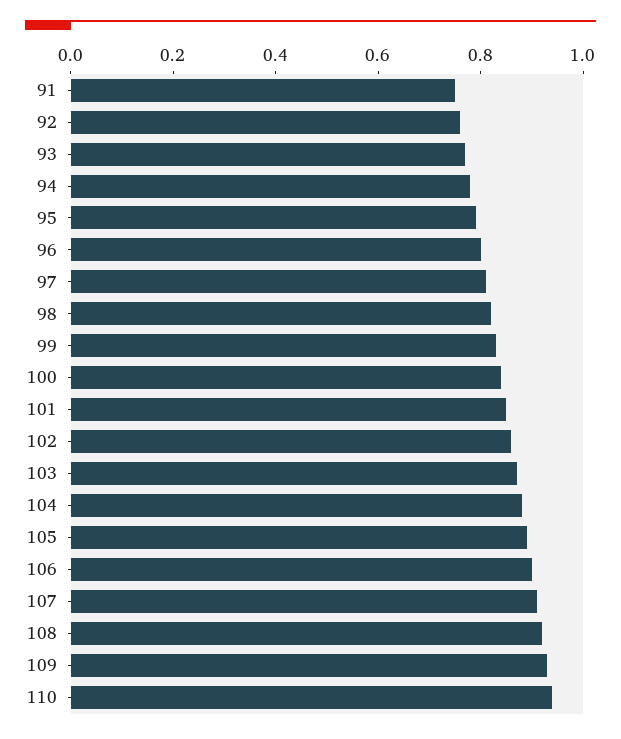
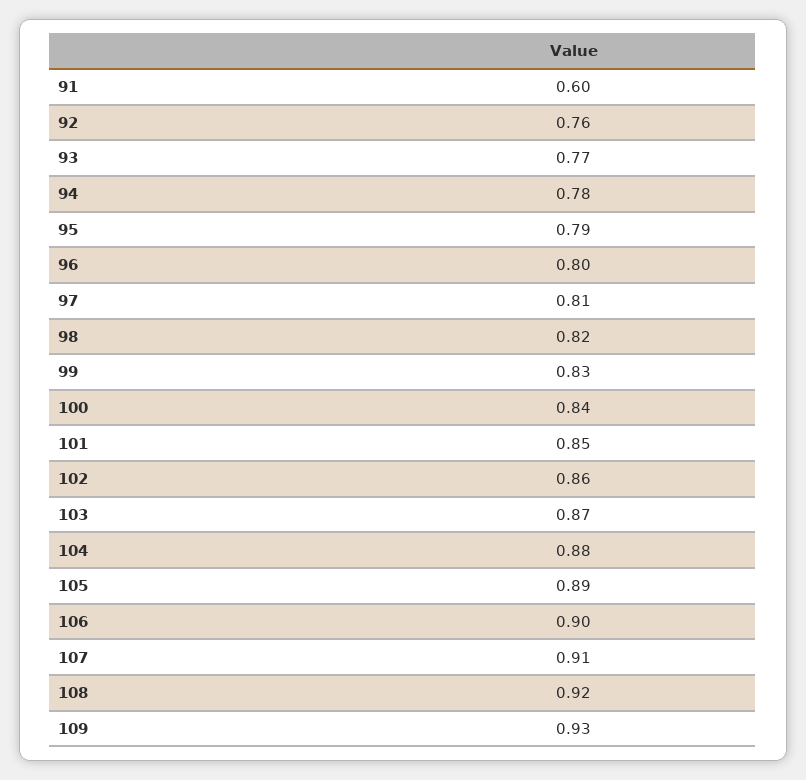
91: 0.75 -> 0.6
110: 0.95 -> none

